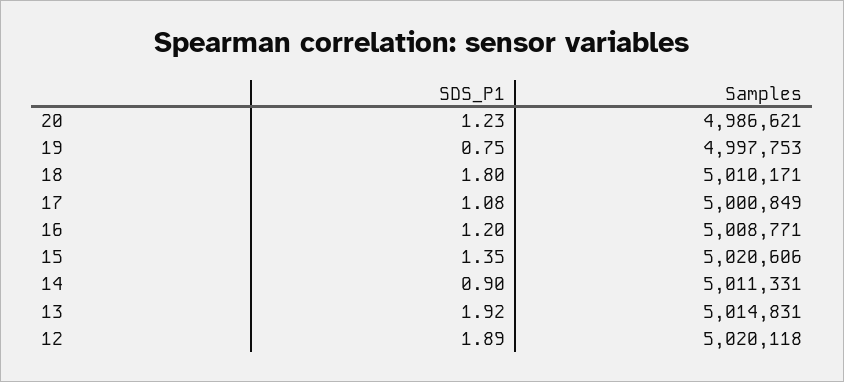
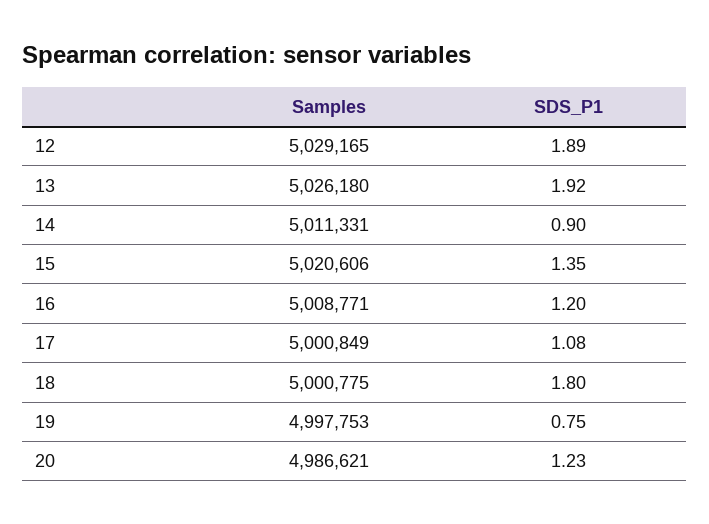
Samples, 18: 5010171 -> 5000775
Samples, 13: 5014831 -> 5026180
Samples, 12: 5020118 -> 5029165

